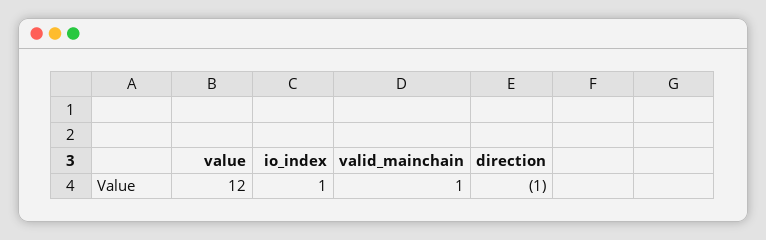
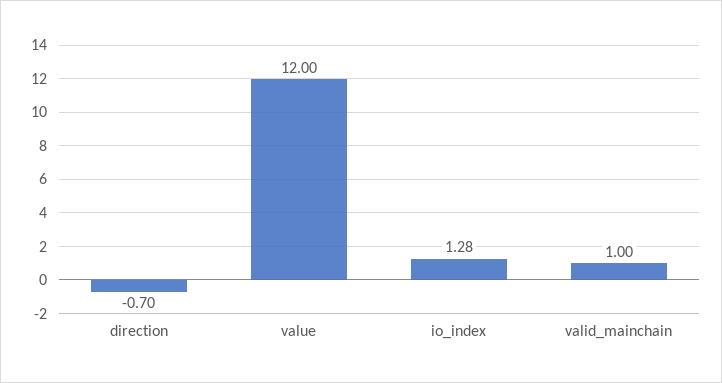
io_index: 1 -> 1.28
direction: -1 -> -0.7

